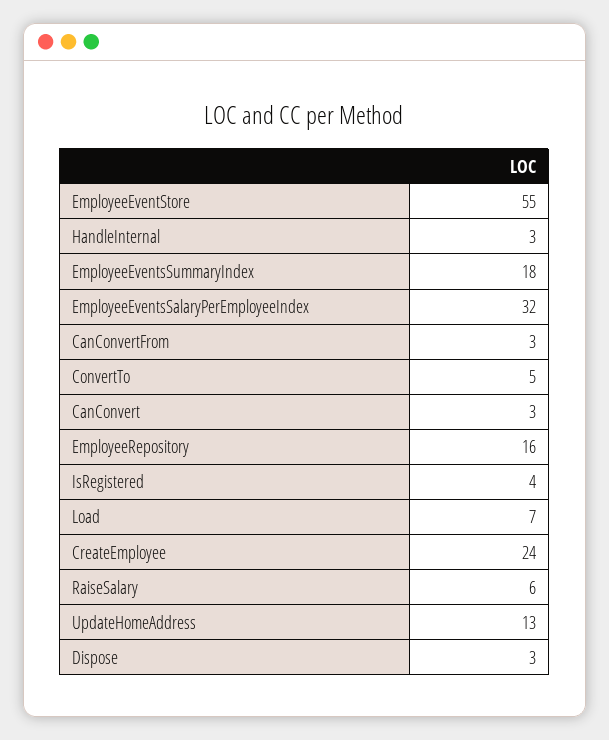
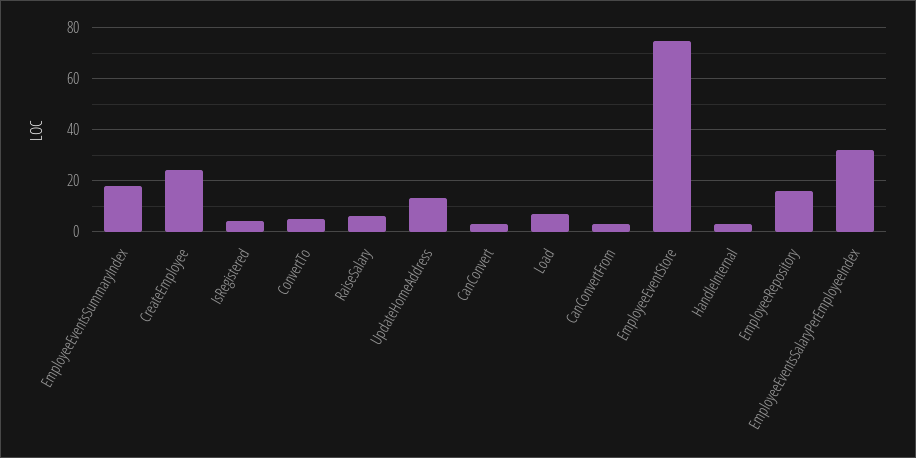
EmployeeEventStore: 55 -> 75
Dispose: 3 -> none

